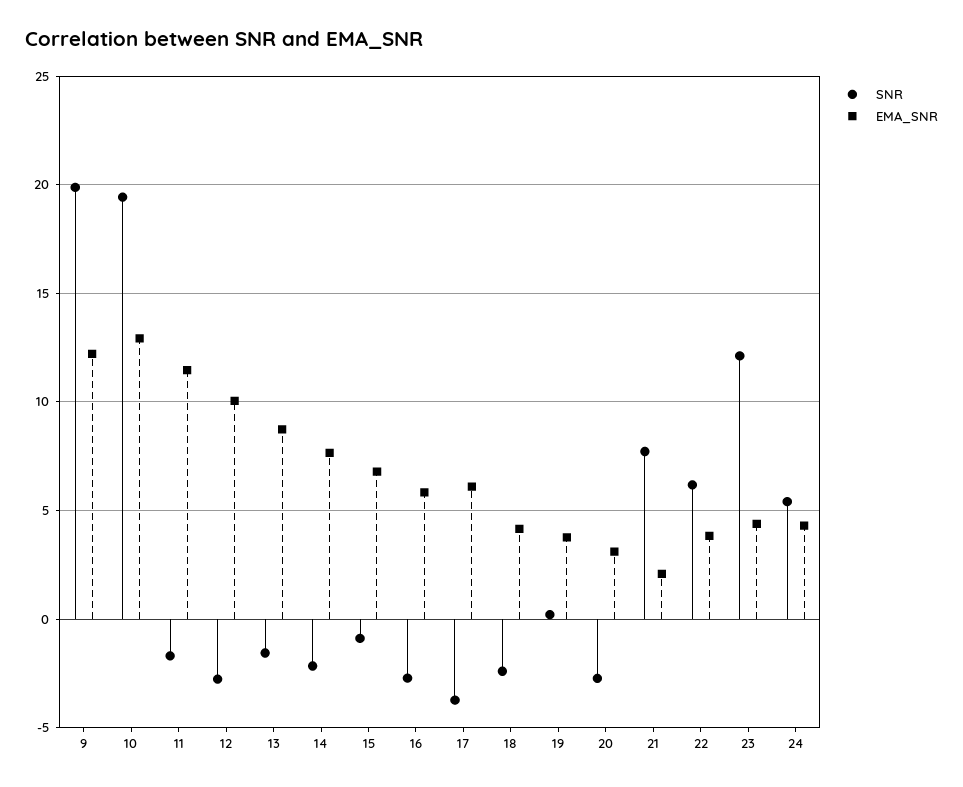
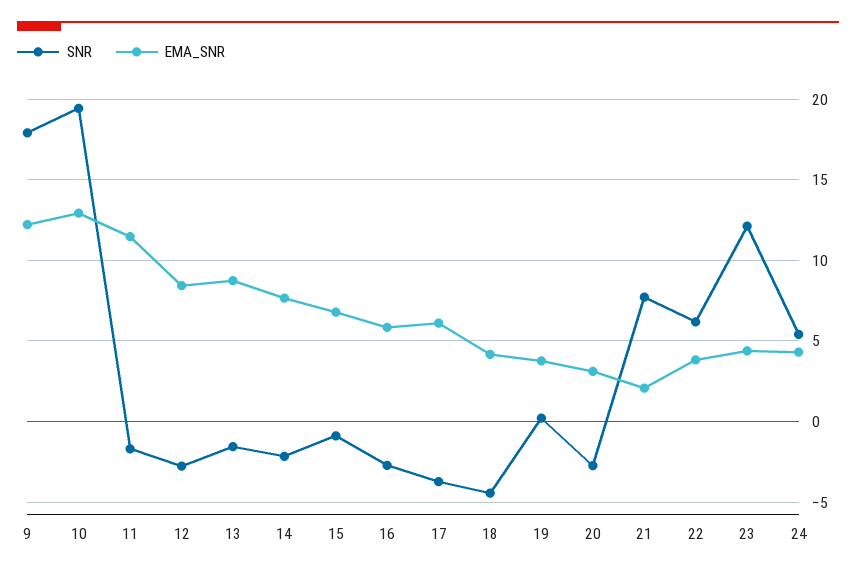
SNR, 9: 20 -> 18
EMA_SNR, 12: 10 -> 8.5
SNR, 18: -2.5 -> -4.5

